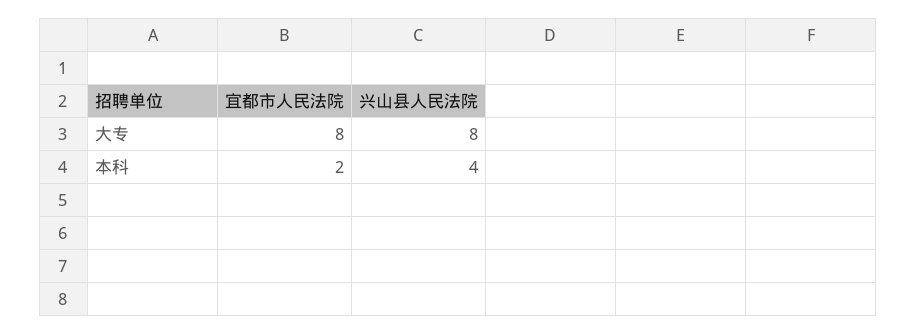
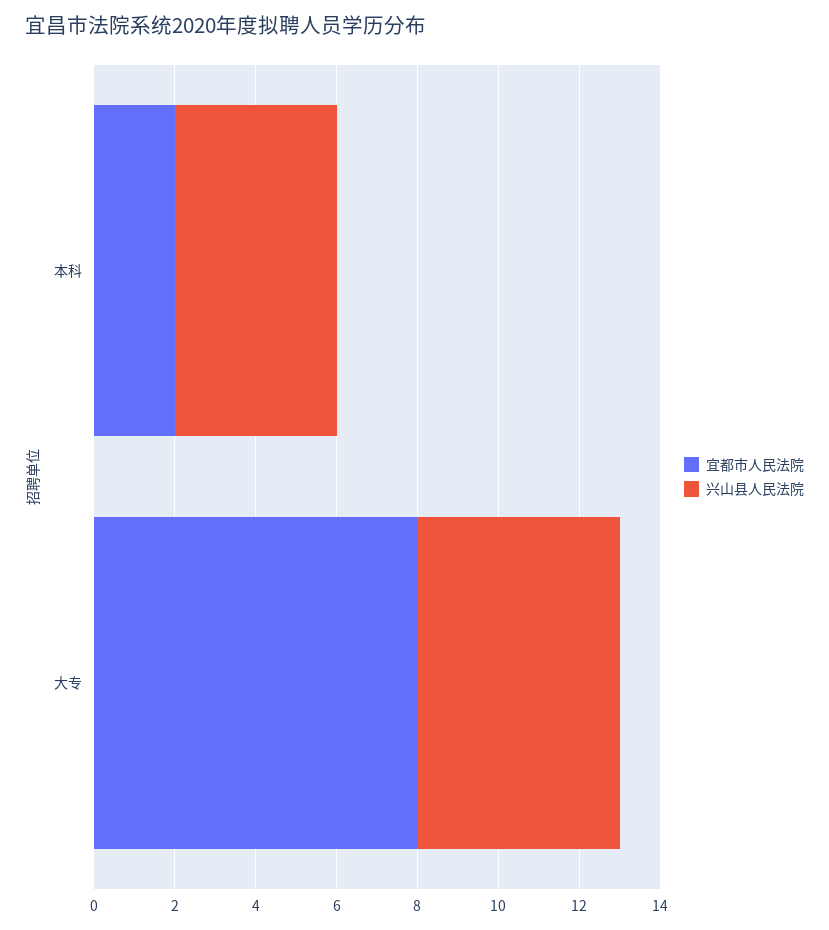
兴山县人民法院, 大专: 8 -> 5

